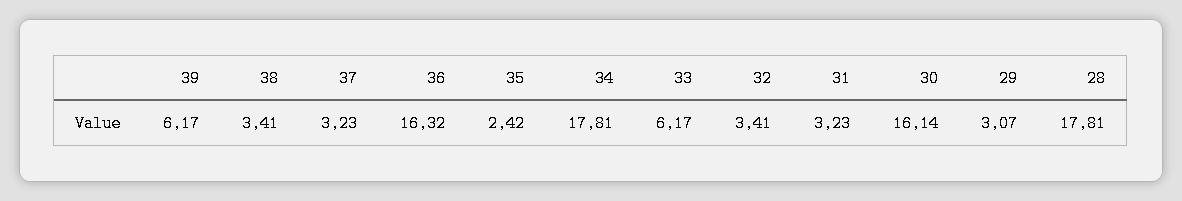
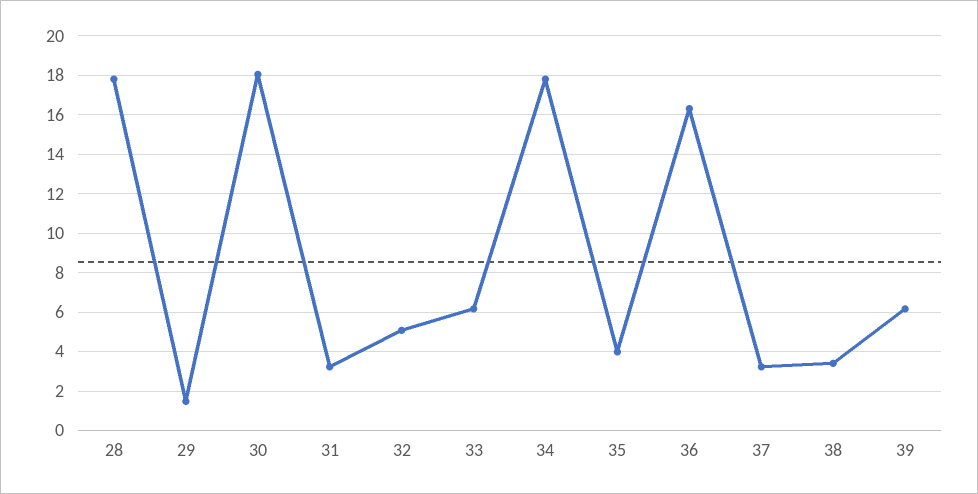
35: 2.42 -> 4
32: 3.41 -> 5
30: 16.14 -> 18
29: 3.07 -> 1.5

